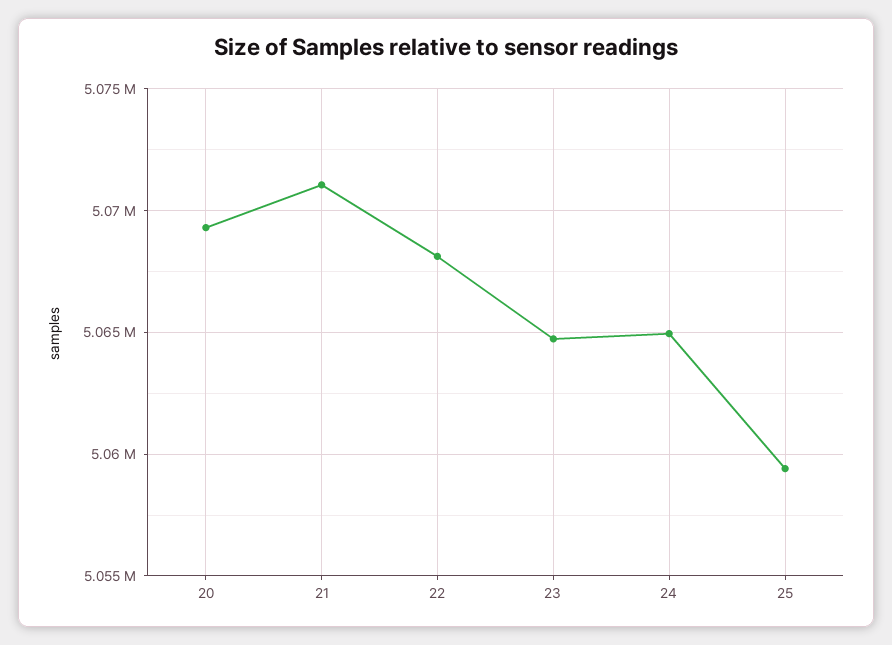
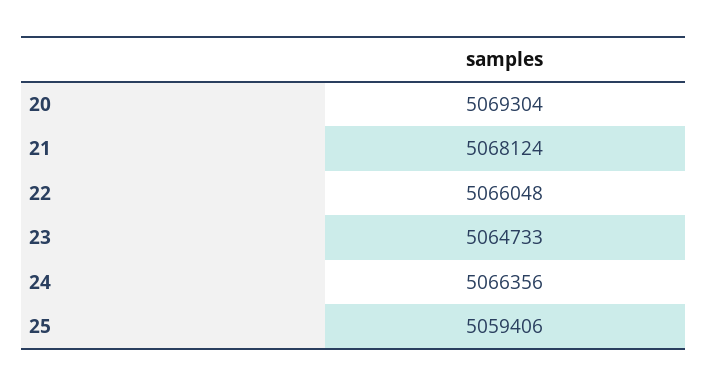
21: 5071000 -> 5068124
22: 5068000 -> 5066048
24: 5065000 -> 5066356

